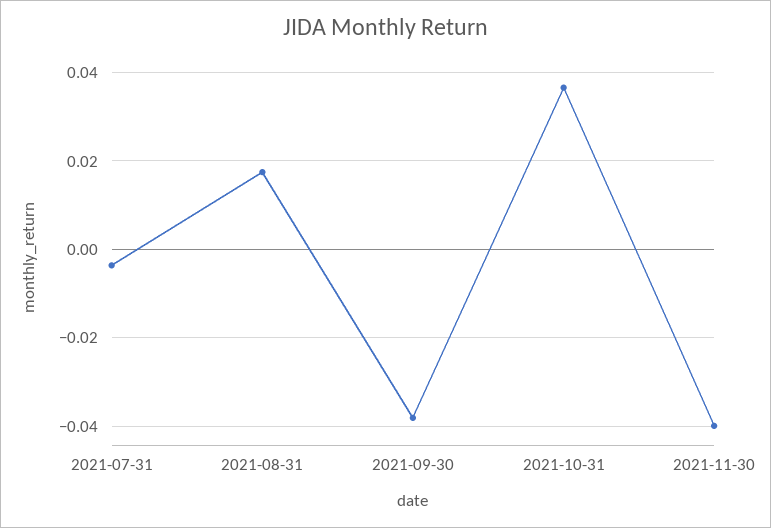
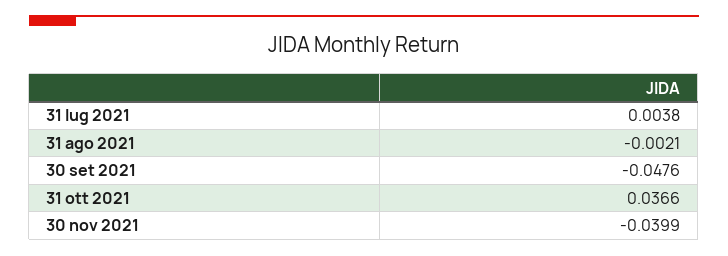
2021-07-31: -0.004 -> 0.0038
2021-08-31: 0.018 -> -0.0021
2021-09-30: -0.038 -> -0.0476

